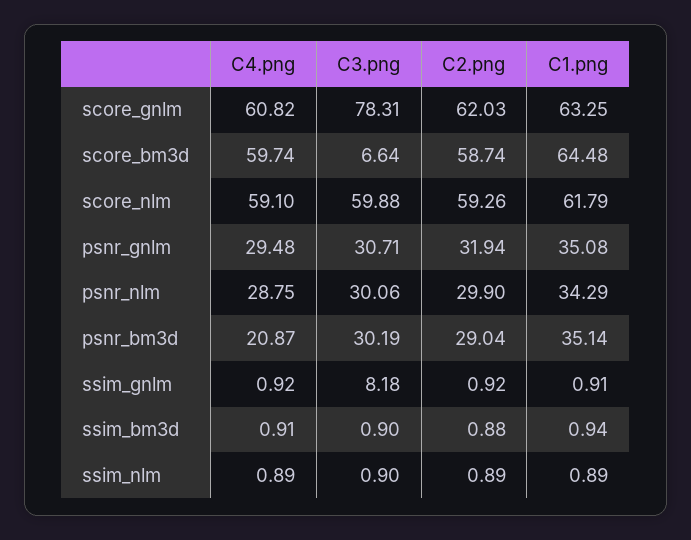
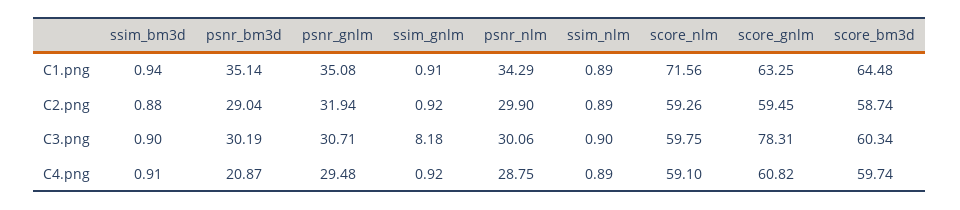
C2.png, score_gnlm: 62.03 -> 59.45
C3.png, score_bm3d: 6.64 -> 60.34
C3.png, score_nlm: 59.88 -> 59.75
C1.png, score_nlm: 61.79 -> 71.56

